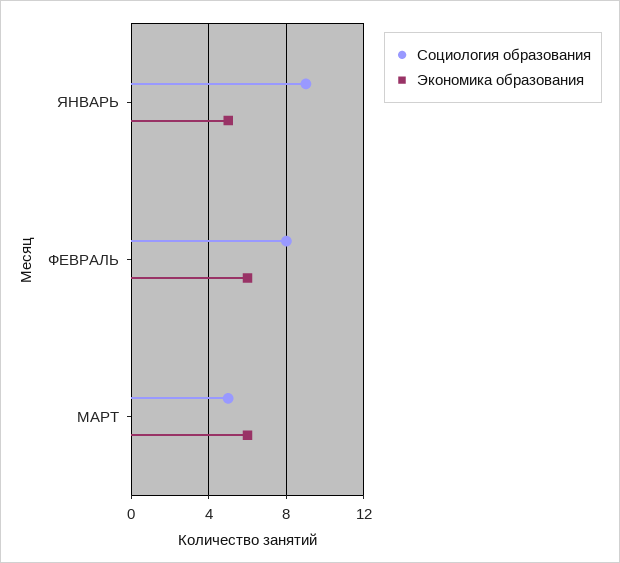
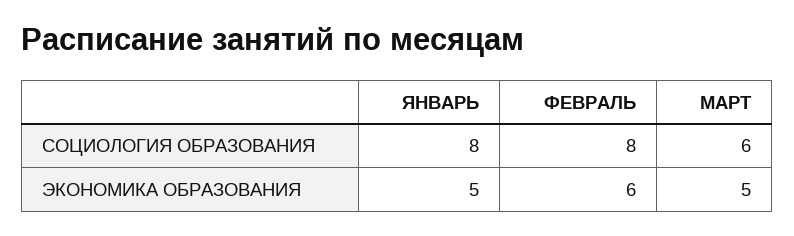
Социология образования, ЯНВАРЬ: 9 -> 8
Социология образования, МАРТ: 5 -> 6
Экономика образования, МАРТ: 6 -> 5

